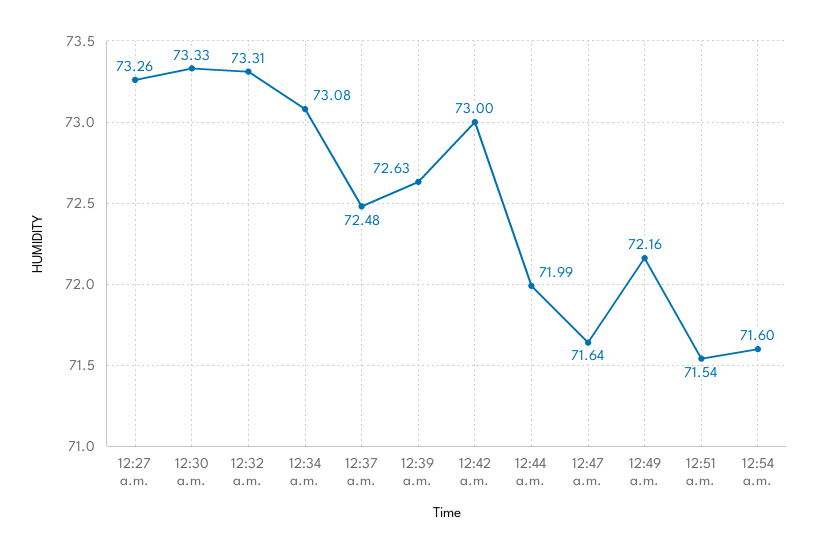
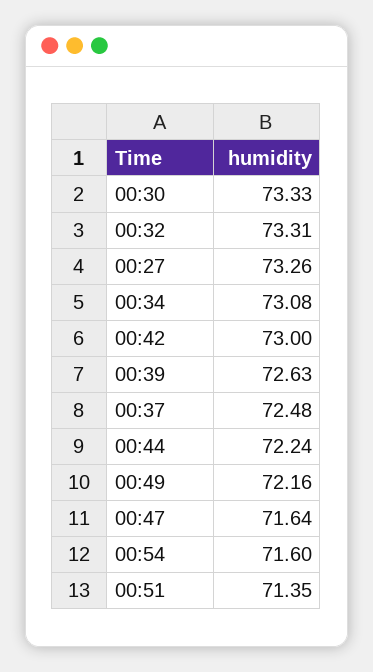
12:44 a.m.: 71.99 -> 72.24
12:51 a.m.: 71.54 -> 71.35

